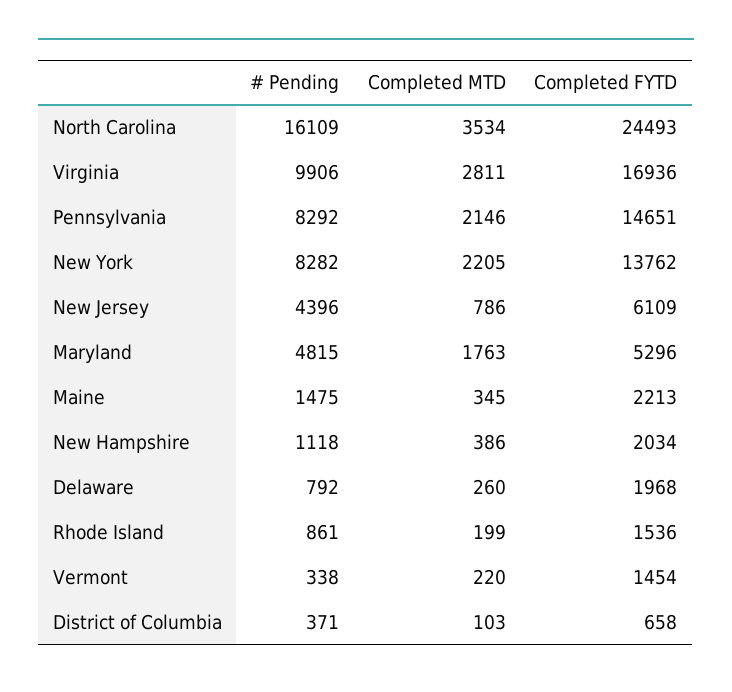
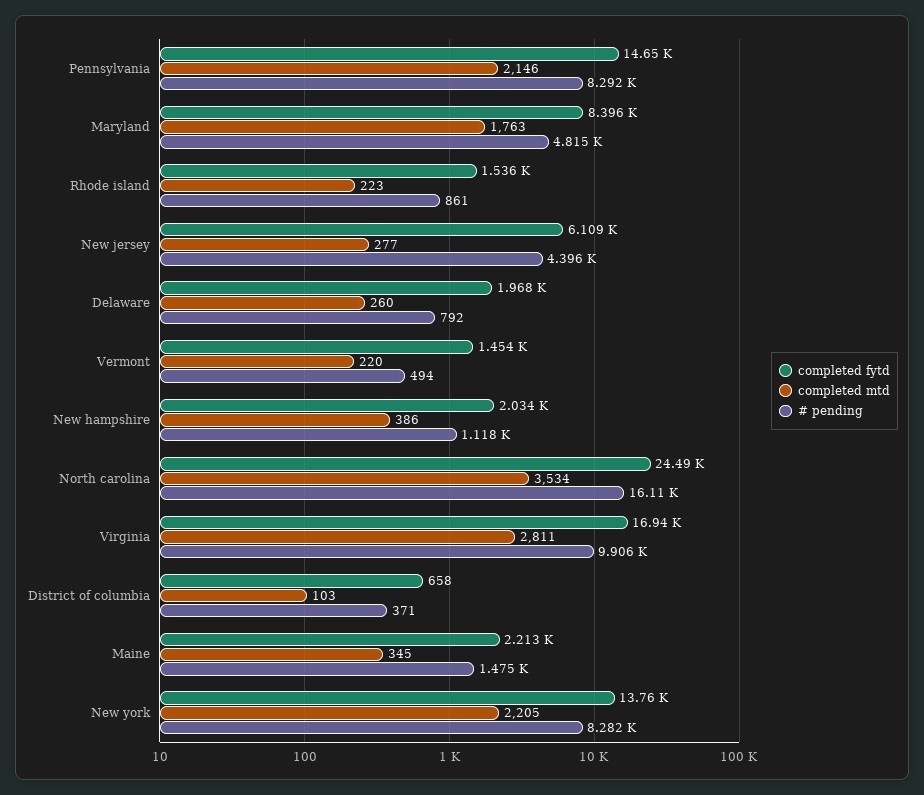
Completed MTD, New Jersey: 786 -> 277
Completed FYTD, Maryland: 5296 -> 8396
Completed MTD, Rhode Island: 199 -> 223
# Pending, Vermont: 338 -> 494

